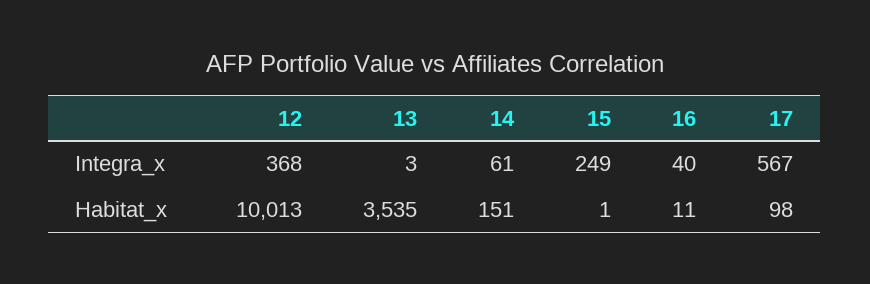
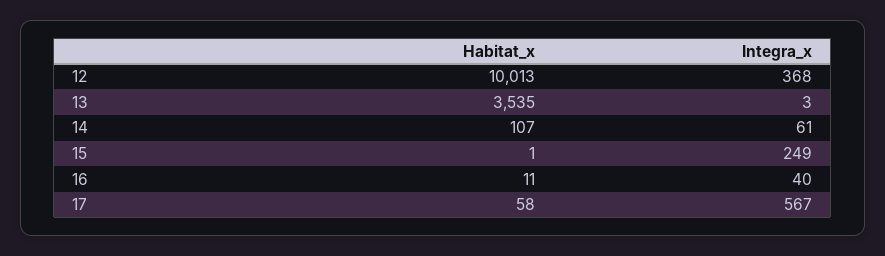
14, Habitat_x: 151 -> 107
17, Habitat_x: 98 -> 58

